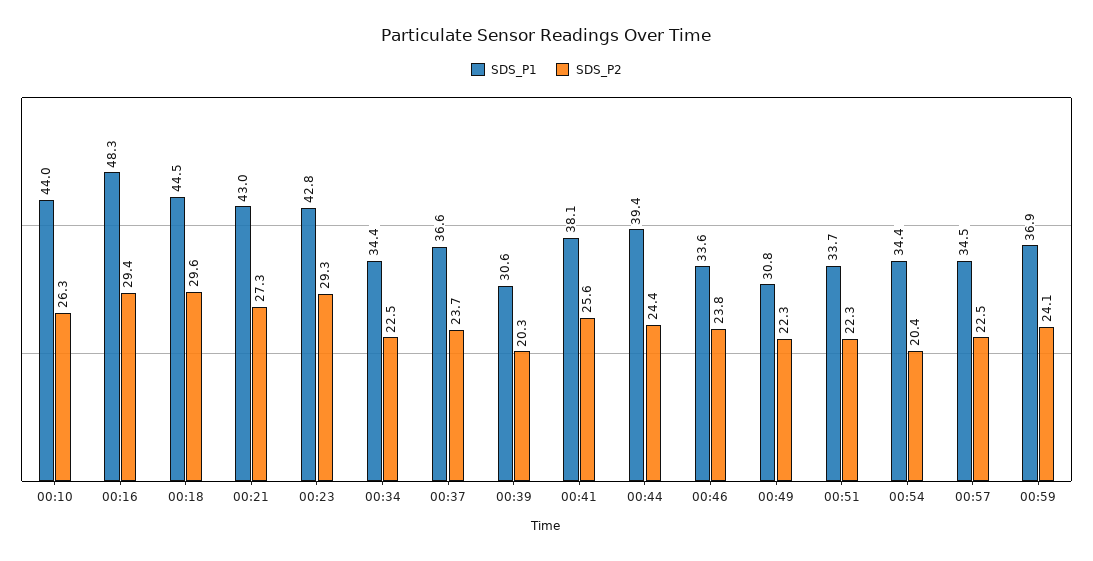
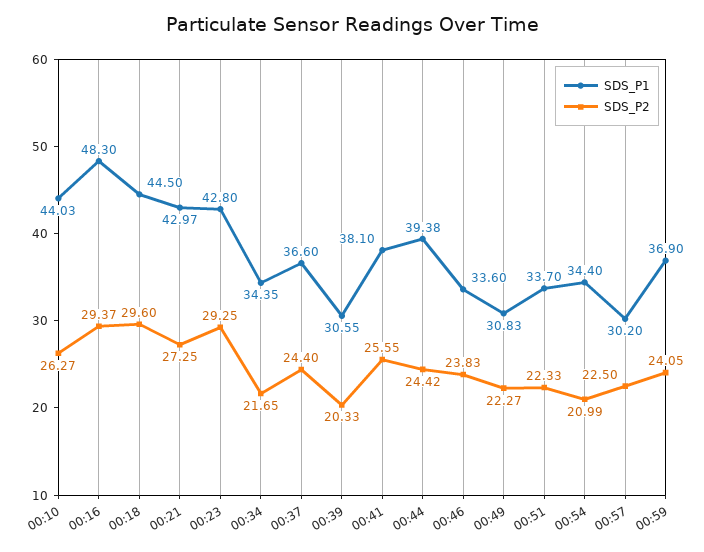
SDS_P2, 00:34: 22.5 -> 21.65
SDS_P2, 00:37: 23.7 -> 24.4
SDS_P2, 00:54: 20.4 -> 20.99
SDS_P1, 00:57: 34.5 -> 30.2

